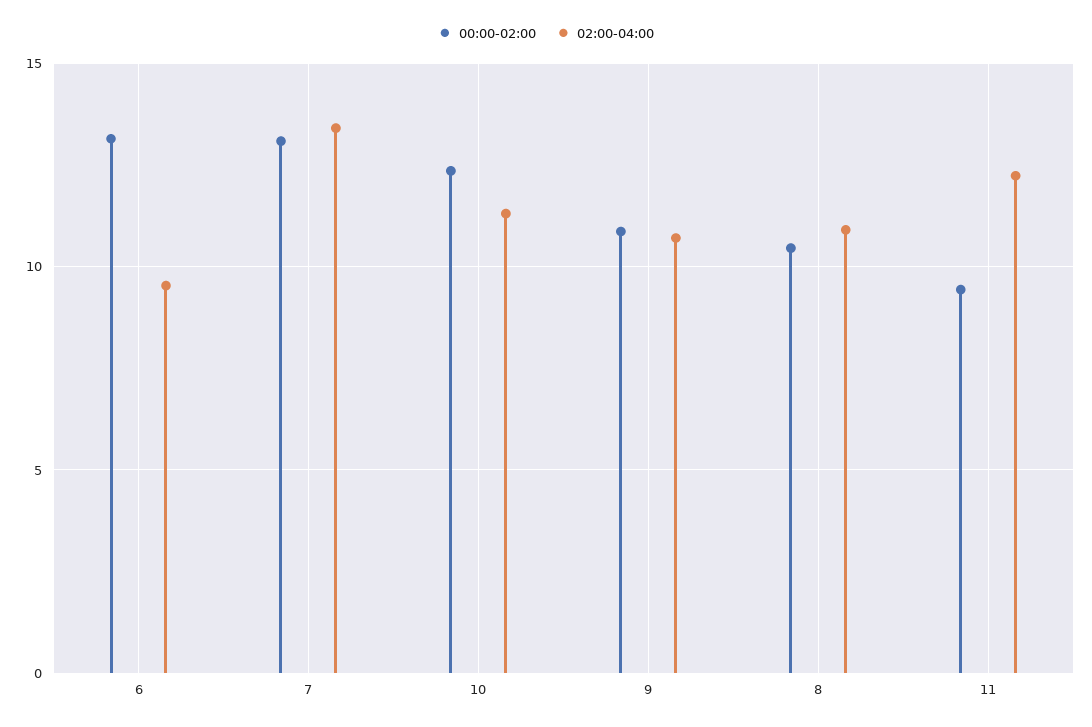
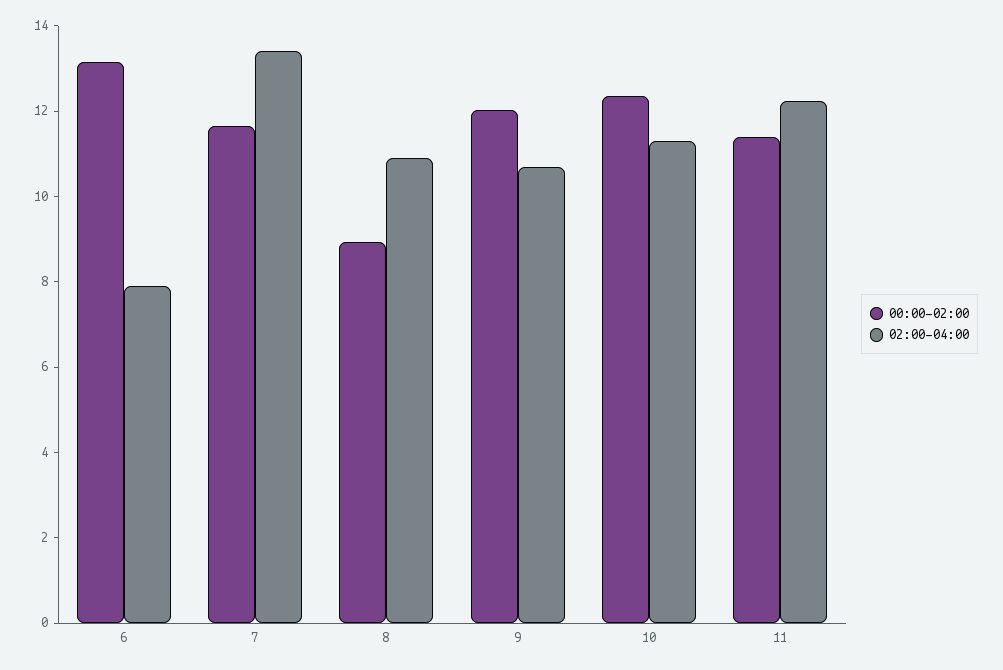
02:00-04:00, 6: 9.5 -> 8
00:00-02:00, 7: 13 -> 11.5
00:00-02:00, 9: 11 -> 12
00:00-02:00, 8: 10.5 -> 9
00:00-02:00, 11: 9.5 -> 11.5

